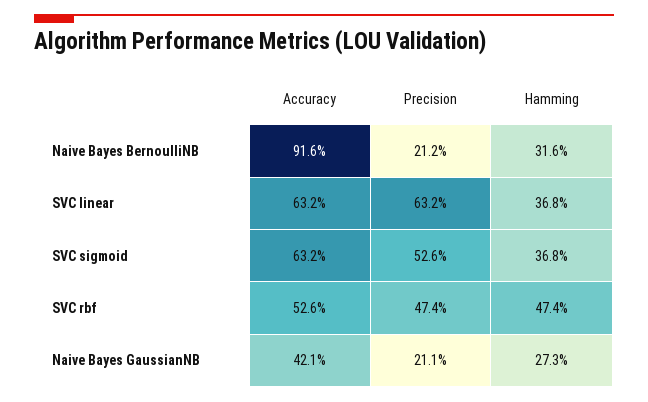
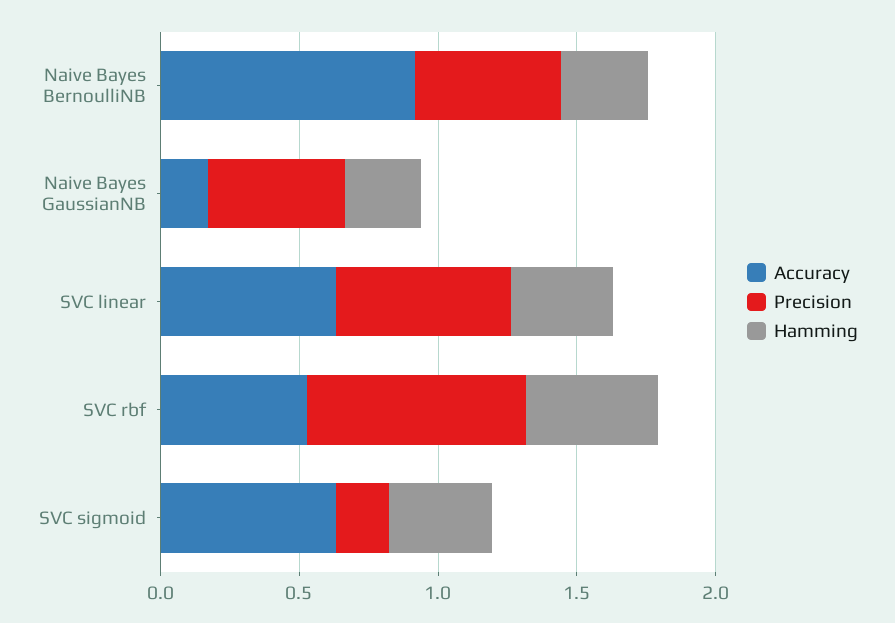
Precision, Naive Bayes BernoulliNB: 0.212 -> 0.5
Precision, SVC sigmoid: 0.526 -> 0.2
Precision, SVC rbf: 0.474 -> 0.8
Accuracy, Naive Bayes GaussianNB: 0.421 -> 0.2
Precision, Naive Bayes GaussianNB: 0.211 -> 0.5

